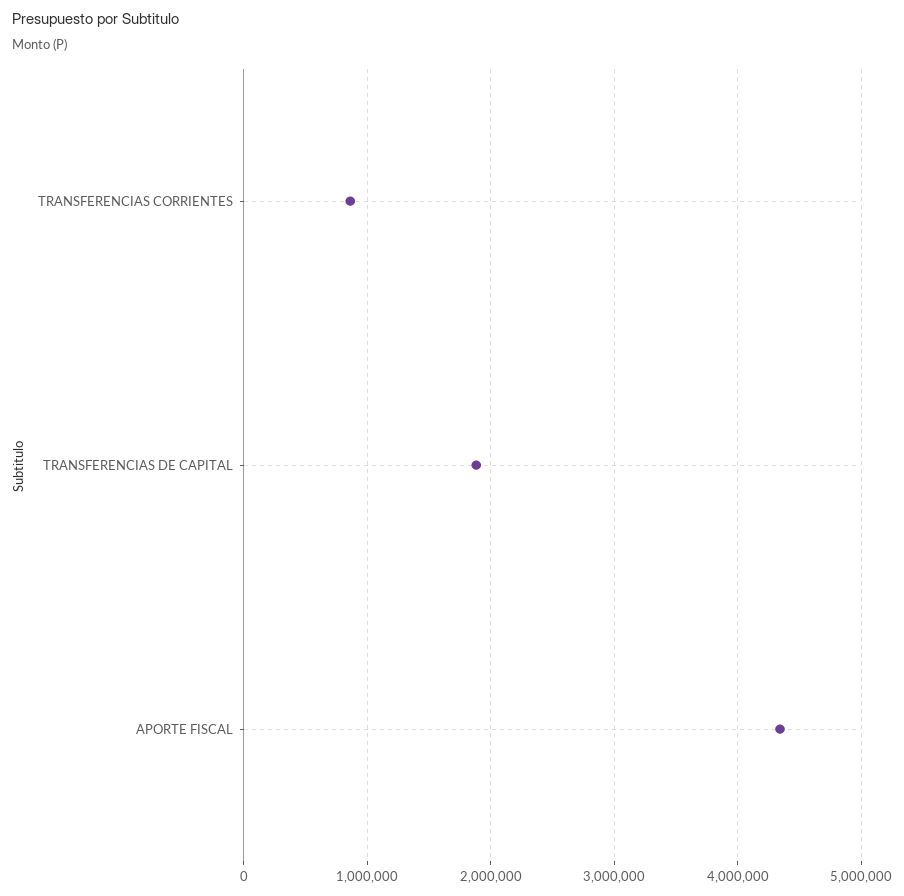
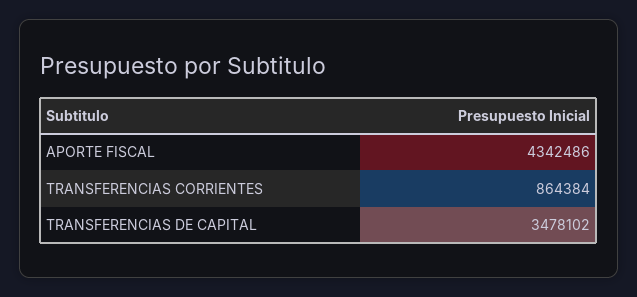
TRANSFERENCIAS DE CAPITAL: 1900000 -> 3478102

